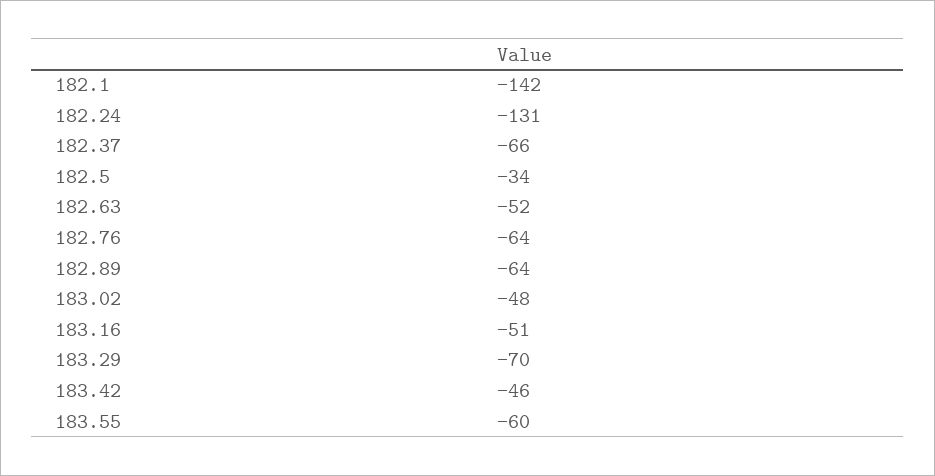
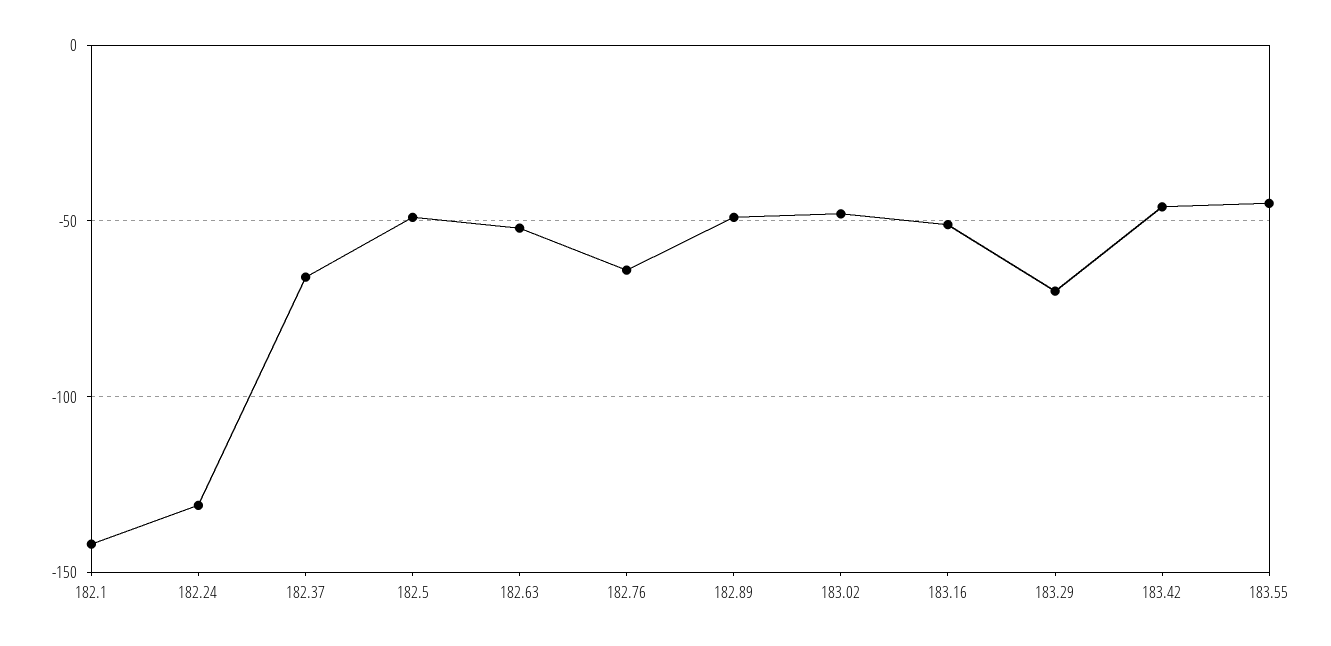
182.5: -34 -> -50
182.89: -64 -> -50
183.55: -60 -> -45

